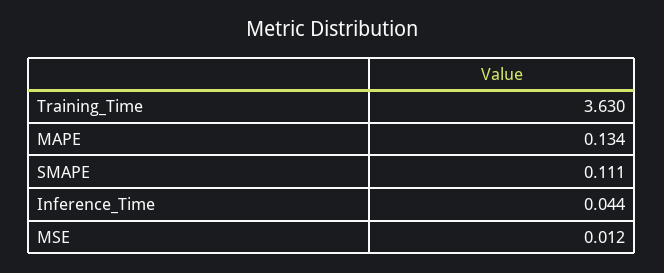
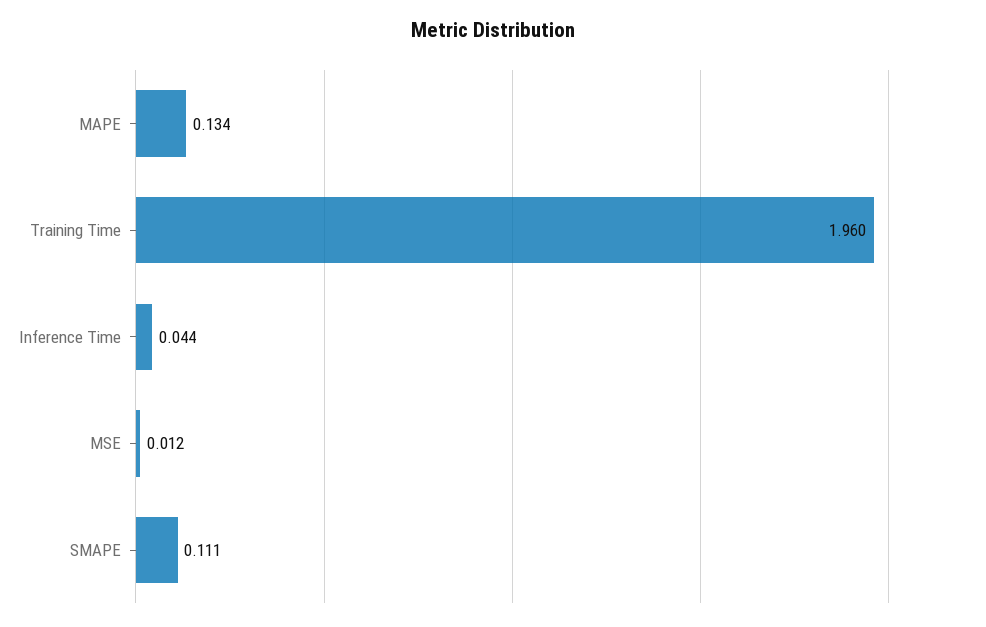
Training_Time: 3.63 -> 1.96

